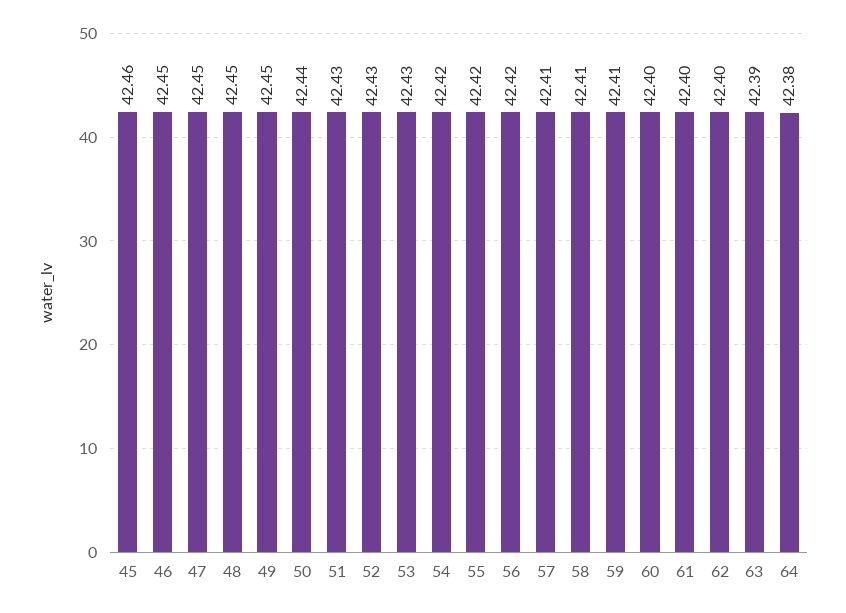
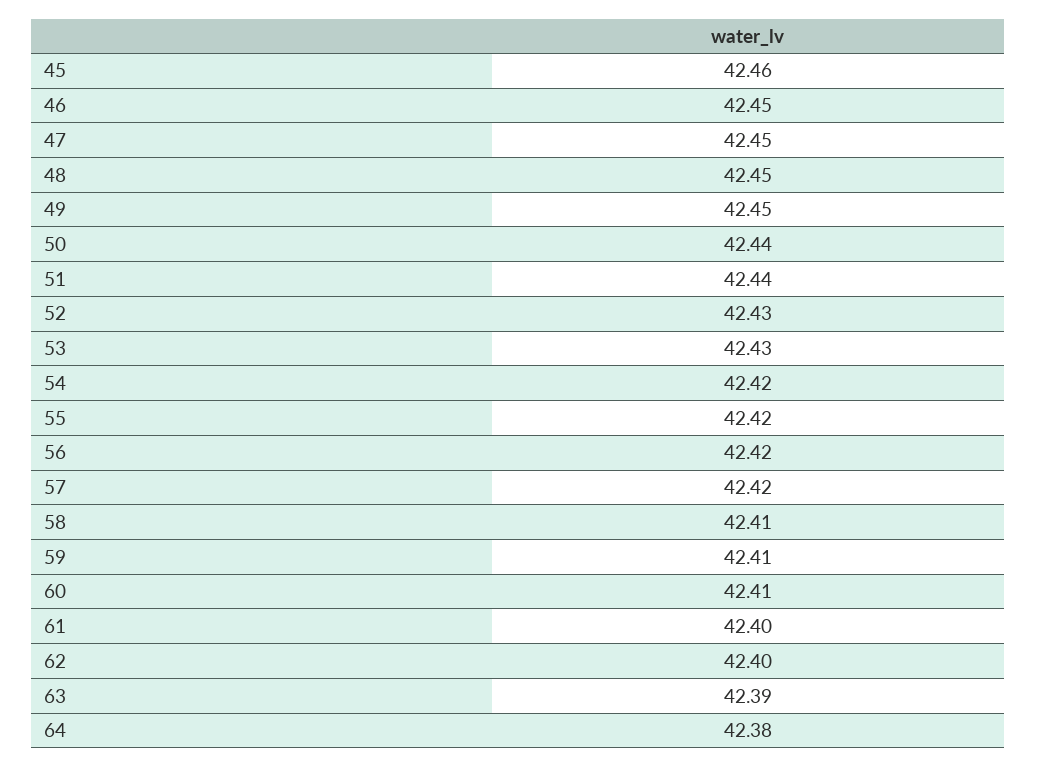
51: 42.43 -> 42.44
57: 42.41 -> 42.42
60: 42.4 -> 42.41

